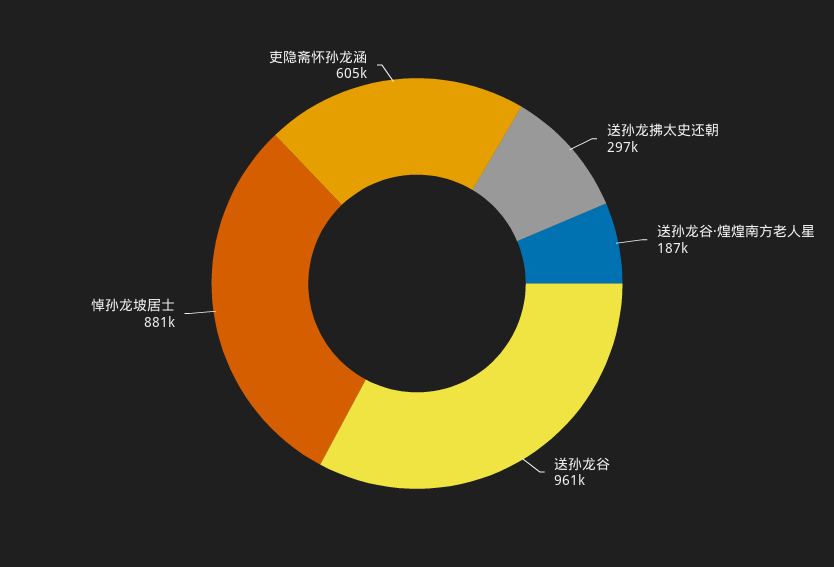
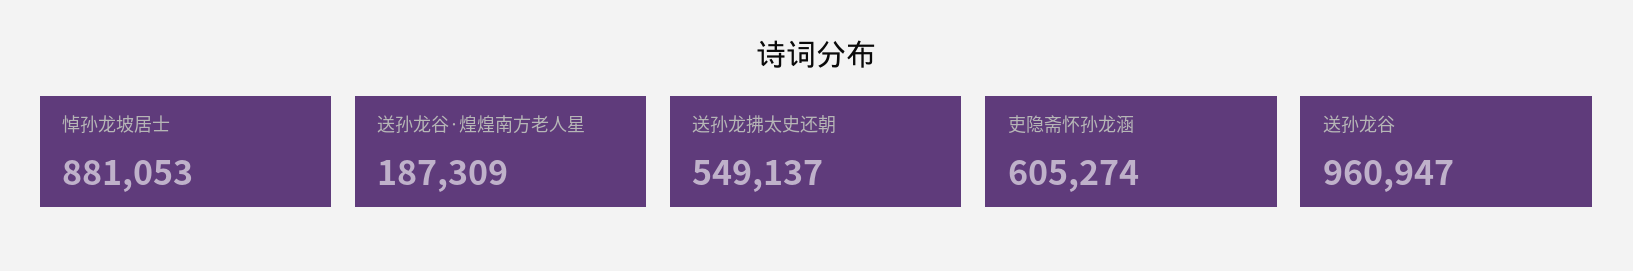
送孙龙拂太史还朝: 297000 -> 549137

